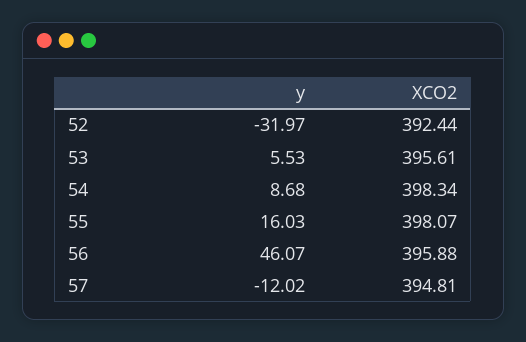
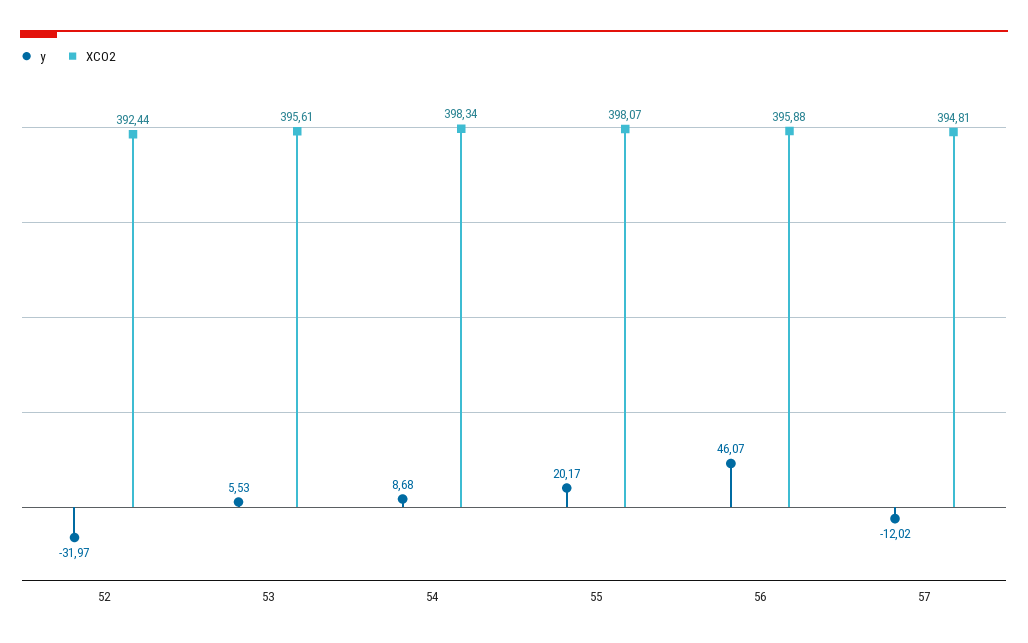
y, 55: 16.03 -> 20.17

